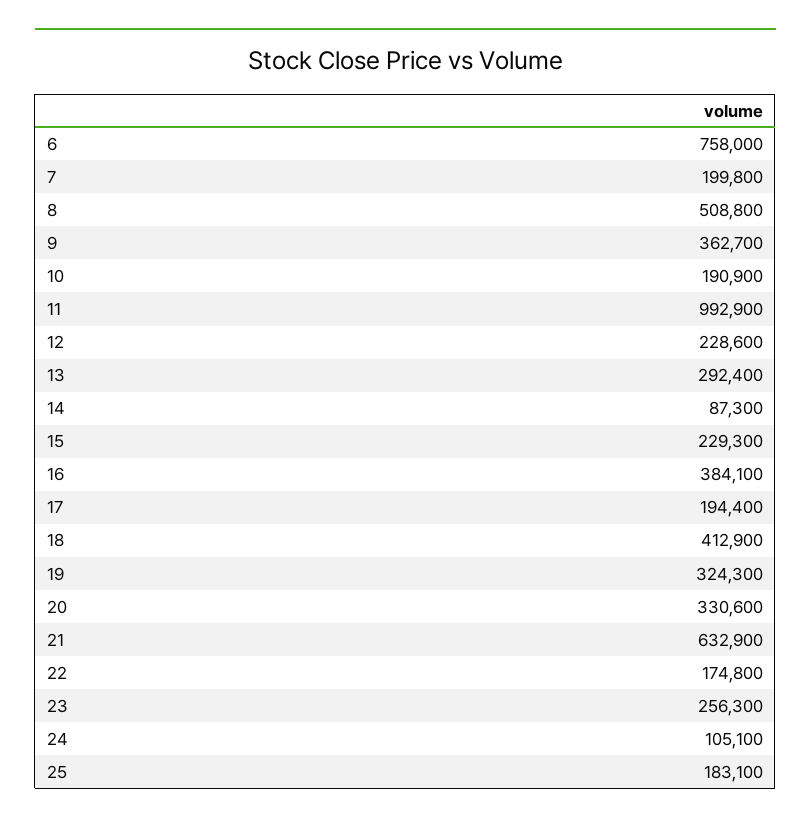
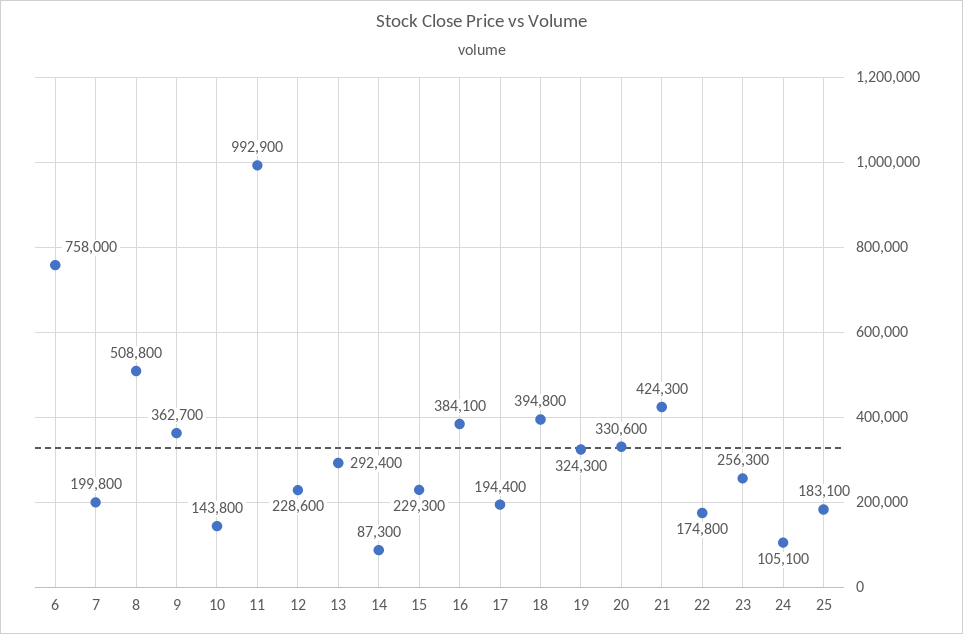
10: 190900 -> 143800
18: 412900 -> 394800
21: 632900 -> 424300

